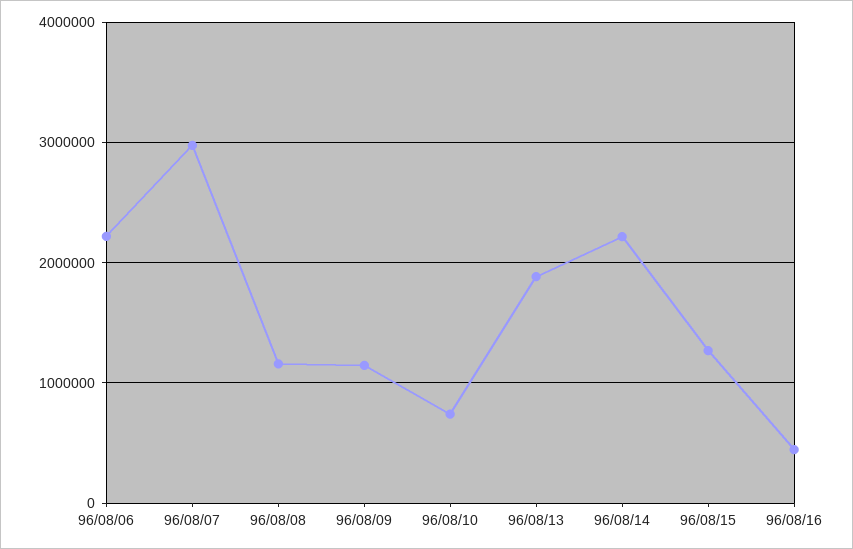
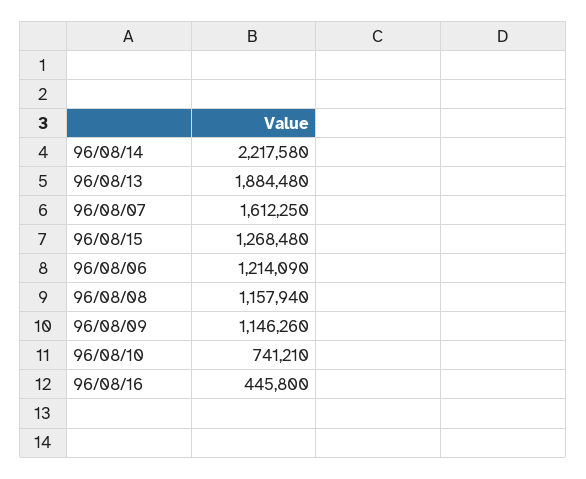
96/08/06: 2200000 -> 1214090
96/08/07: 3000000 -> 1612250

